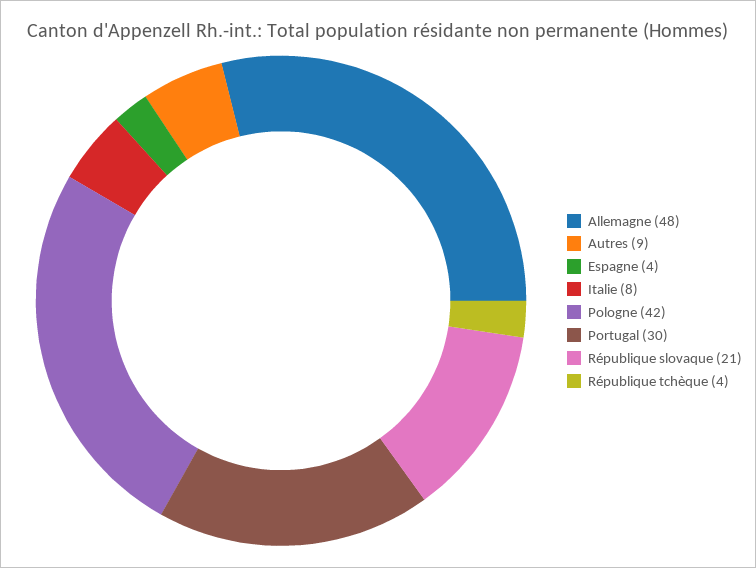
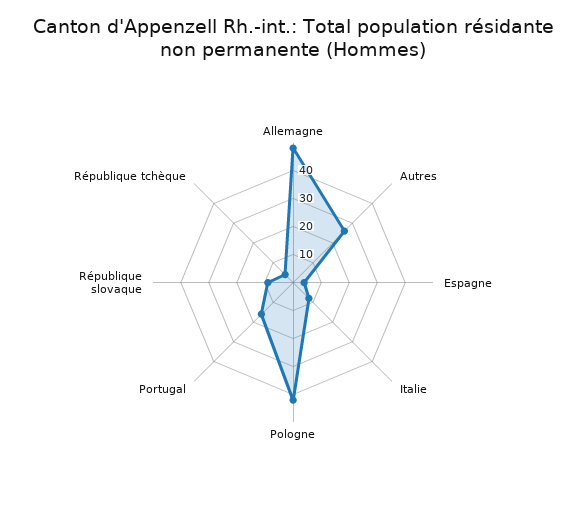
Autres: 9 -> 25
Portugal: 30 -> 15
République slovaque: 21 -> 10

